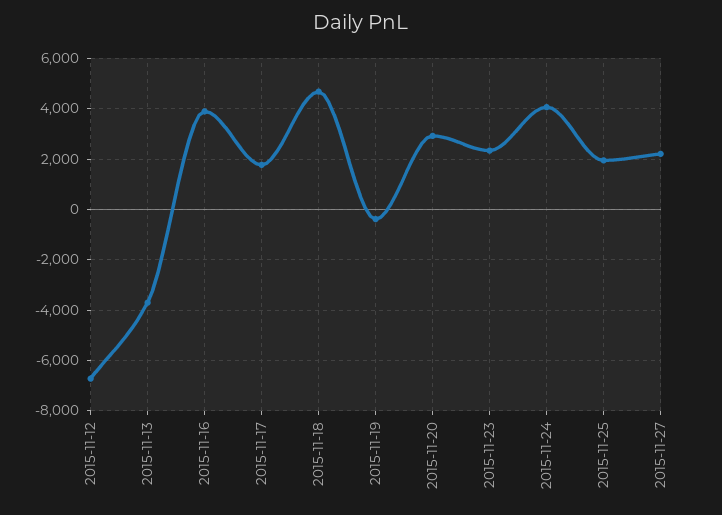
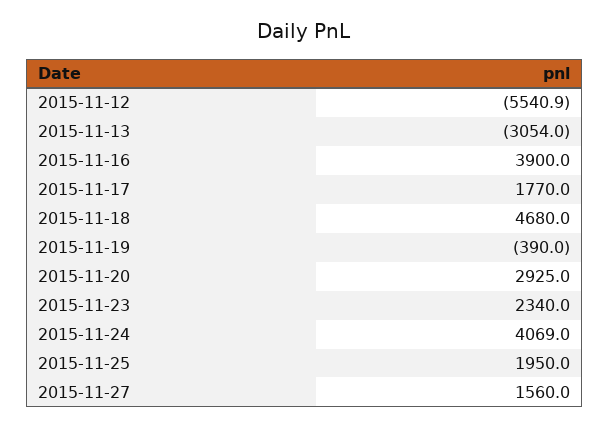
2015-11-12: -6750 -> -5540.9
2015-11-13: -3750 -> -3054
2015-11-27: 2250 -> 1560

